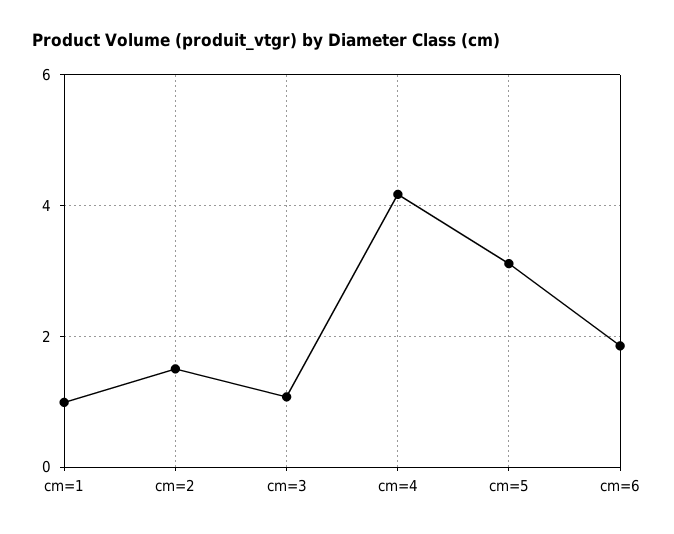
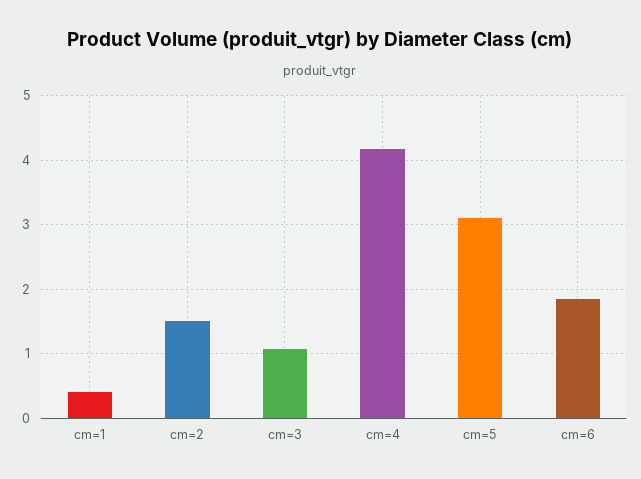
cm=1: 1 -> 0.4

